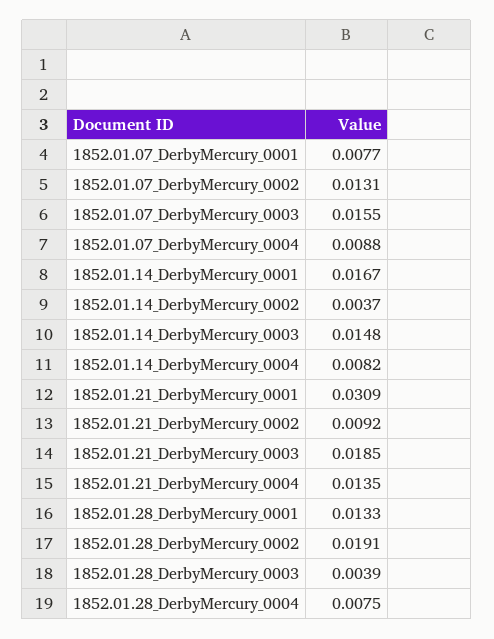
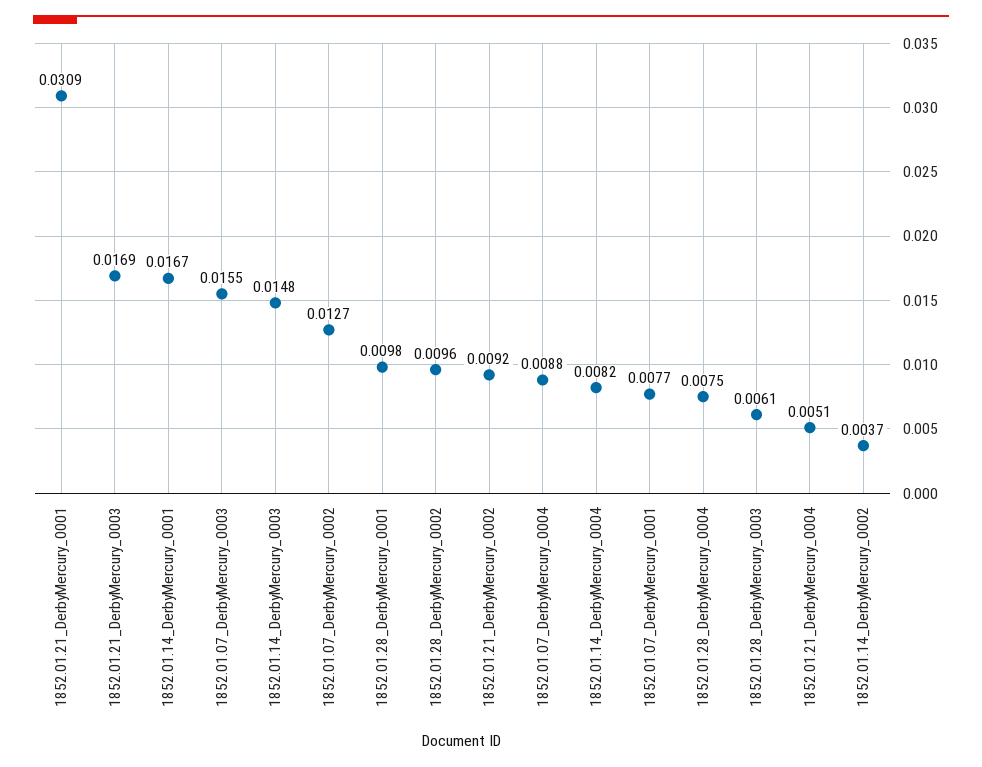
1852.01.07_DerbyMercury_0002: 0.0131 -> 0.0127
1852.01.21_DerbyMercury_0003: 0.0185 -> 0.0169
1852.01.21_DerbyMercury_0004: 0.0135 -> 0.0051
1852.01.28_DerbyMercury_0001: 0.0133 -> 0.0098
1852.01.28_DerbyMercury_0002: 0.0191 -> 0.0096
1852.01.28_DerbyMercury_0003: 0.0039 -> 0.0061

